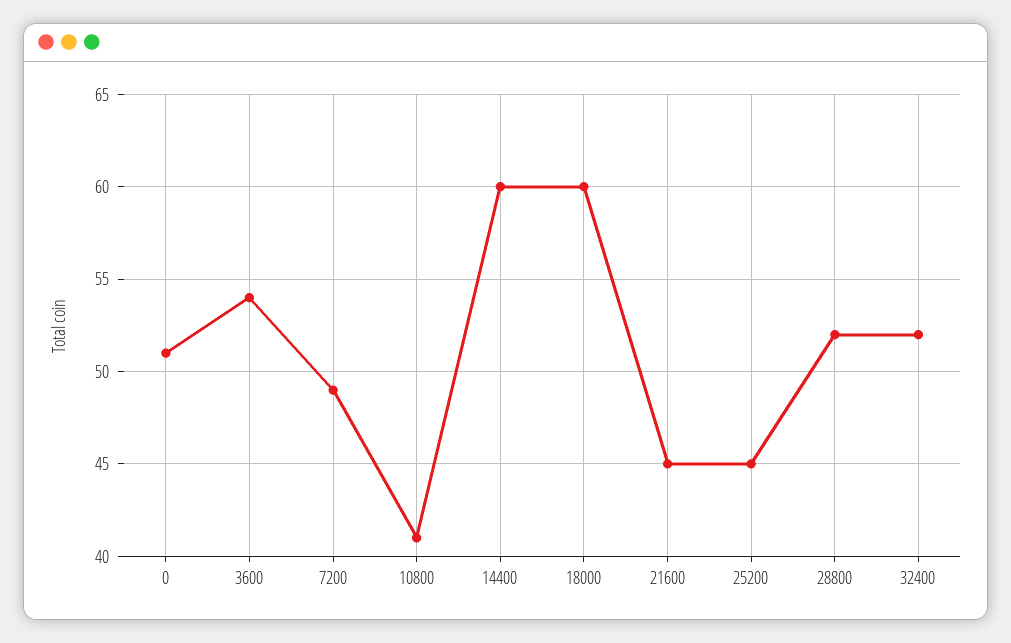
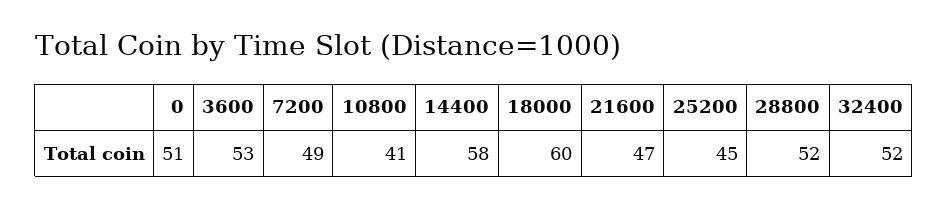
3600: 54 -> 53
14400: 60 -> 58
21600: 45 -> 47

